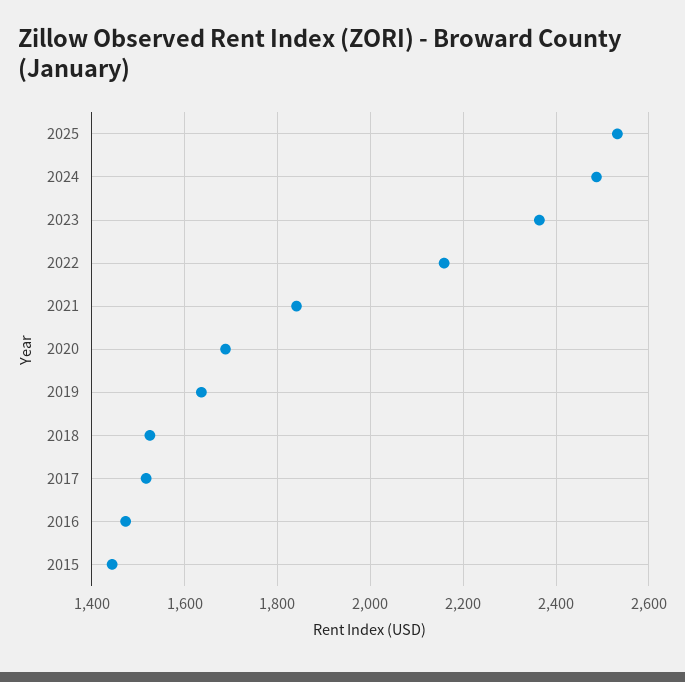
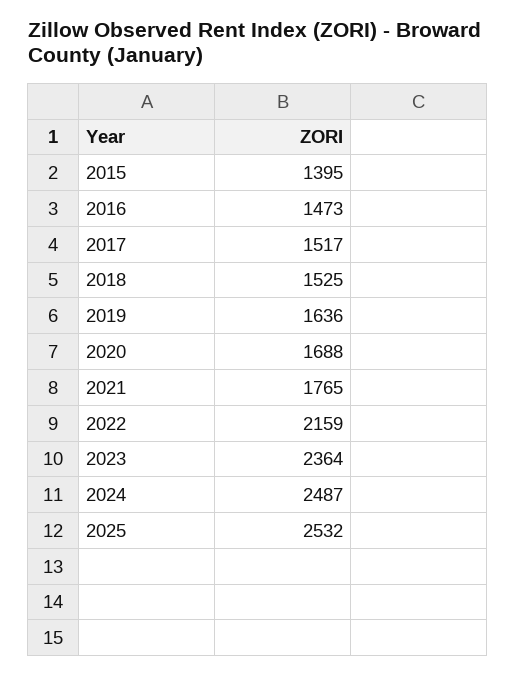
2021: 1840 -> 1765
2015: 1440 -> 1395

